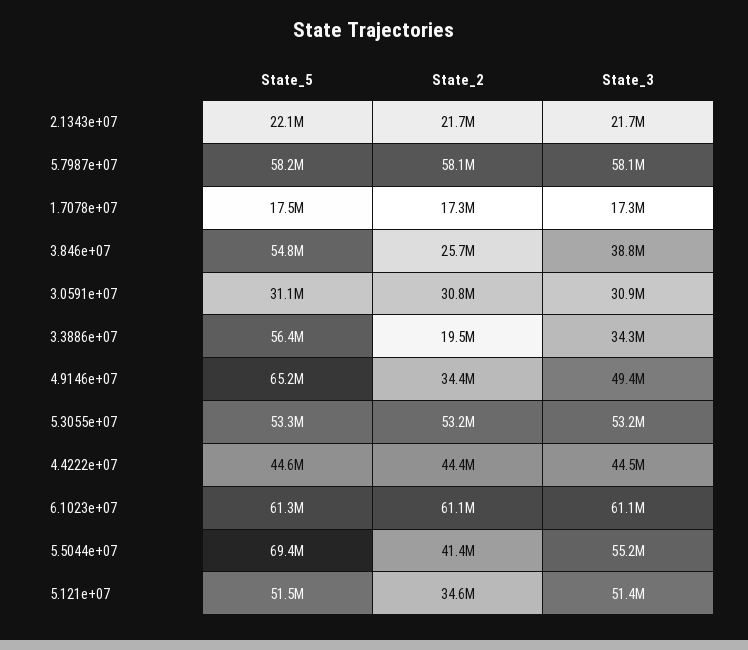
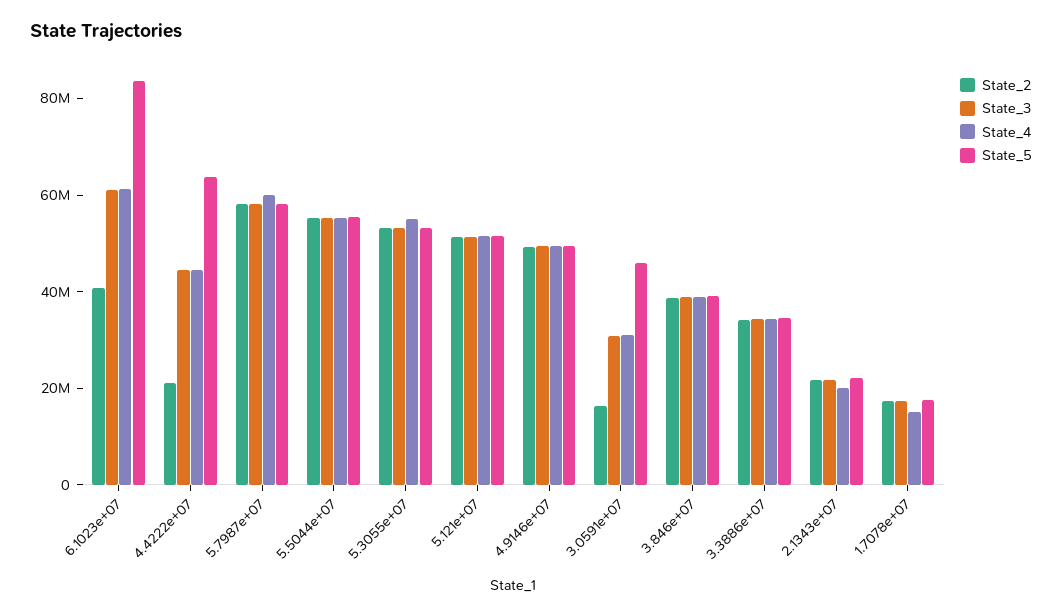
State_5, 3.846e+07: 54800000 -> 40000000
State_2, 3.846e+07: 25700000 -> 40000000
State_5, 3.0591e+07: 31100000 -> 45000000
State_2, 3.0591e+07: 30800000 -> 15000000
State_5, 3.3886e+07: 56400000 -> 35000000
State_2, 3.3886e+07: 19500000 -> 35000000
State_5, 4.9146e+07: 65200000 -> 50000000
State_2, 4.9146e+07: 34400000 -> 50000000
State_5, 4.4222e+07: 44600000 -> 65000000
State_2, 4.4222e+07: 44400000 -> 20000000
State_5, 6.1023e+07: 61300000 -> 85000000
State_2, 6.1023e+07: 61100000 -> 40000000
State_5, 5.5044e+07: 69400000 -> 55000000
State_2, 5.5044e+07: 41400000 -> 55000000
State_2, 5.121e+07: 34600000 -> 50000000
State_4, 6.1023e+07: none -> 60000000
State_4, 4.4222e+07: none -> 45000000
State_4, 5.7987e+07: none -> 60000000
State_4, 5.5044e+07: none -> 55000000
State_4, 5.3055e+07: none -> 55000000
State_4, 5.121e+07: none -> 50000000
State_4, 4.9146e+07: none -> 50000000
State_4, 3.0591e+07: none -> 30000000
State_4, 3.846e+07: none -> 40000000
State_4, 3.3886e+07: none -> 35000000
State_4, 2.1343e+07: none -> 20000000
State_4, 1.7078e+07: none -> 15000000

